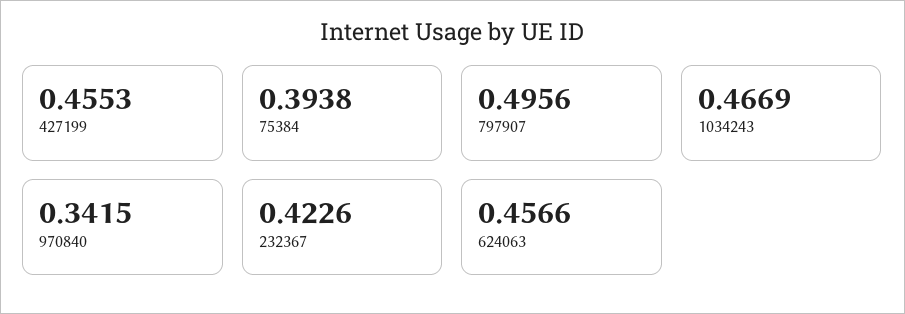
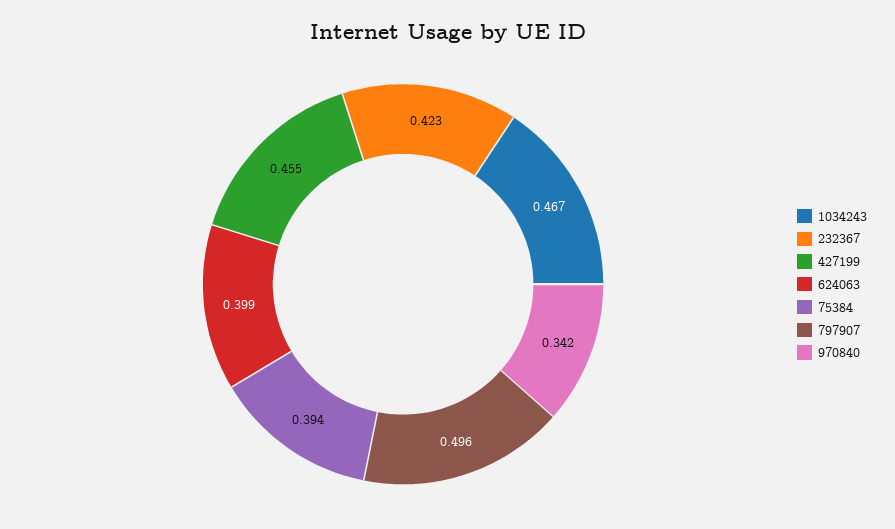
624063: 0.4566 -> 0.399

